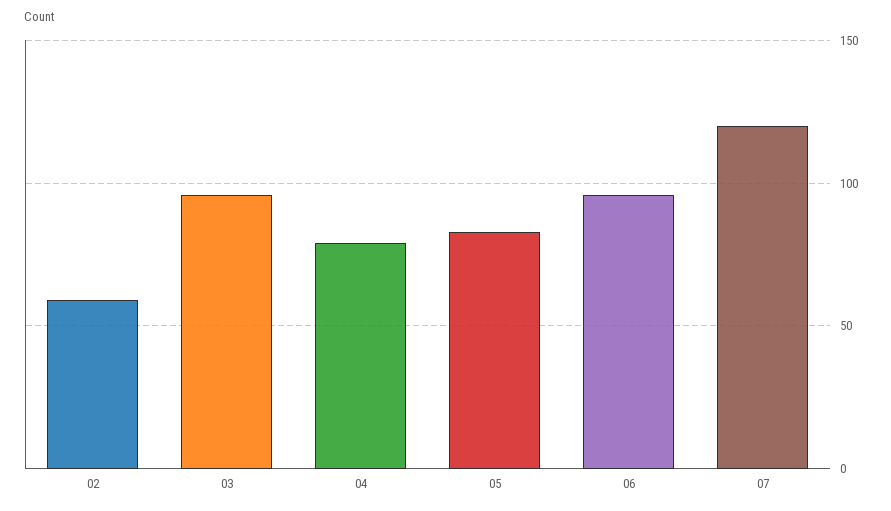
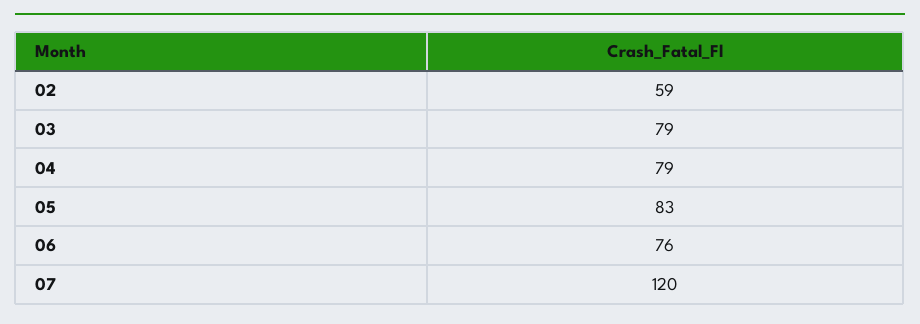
03: 95 -> 79
06: 95 -> 76

